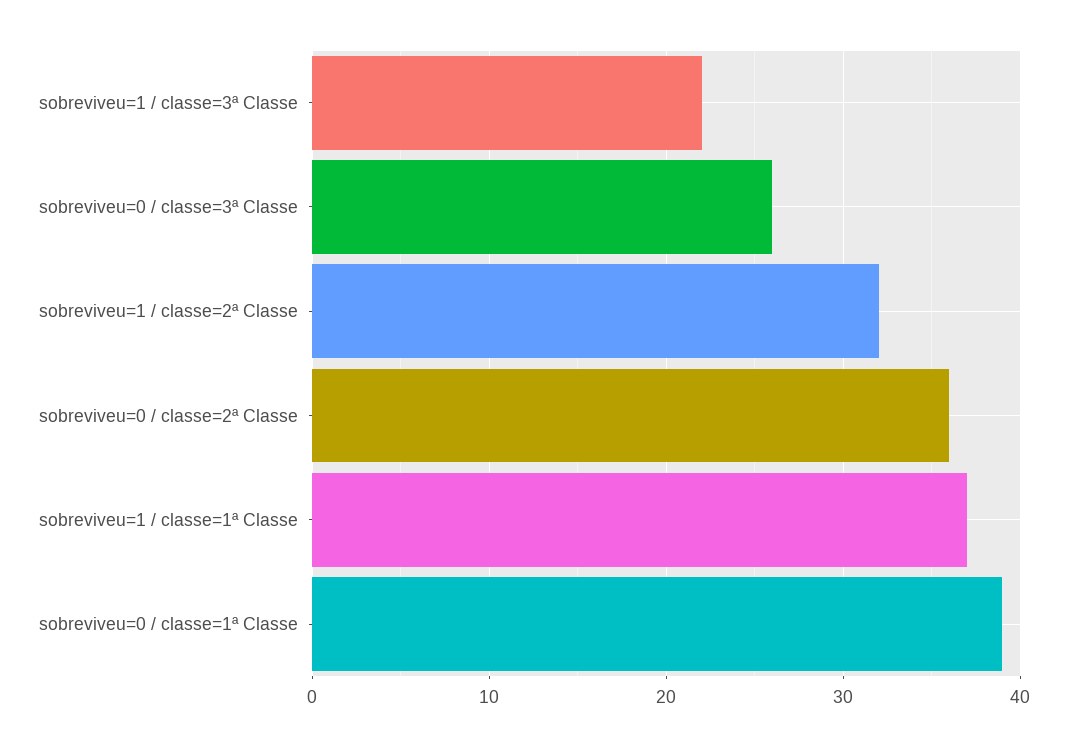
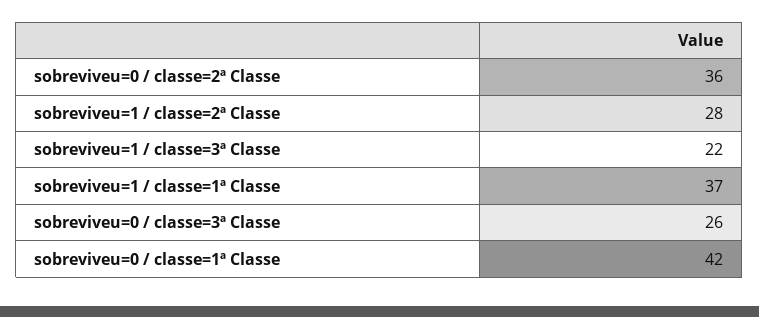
sobreviveu=1 / classe=2ª Classe: 32 -> 28
sobreviveu=0 / classe=1ª Classe: 39 -> 42

